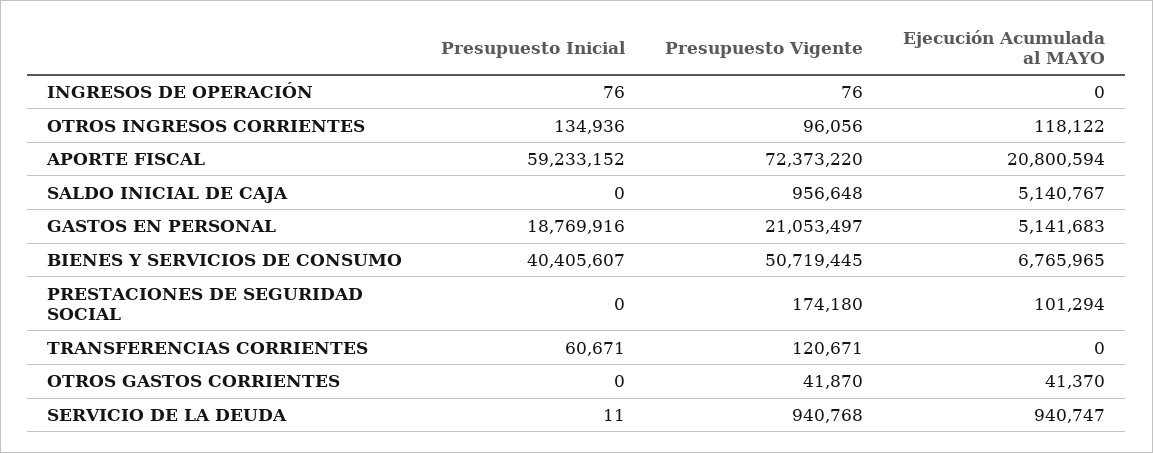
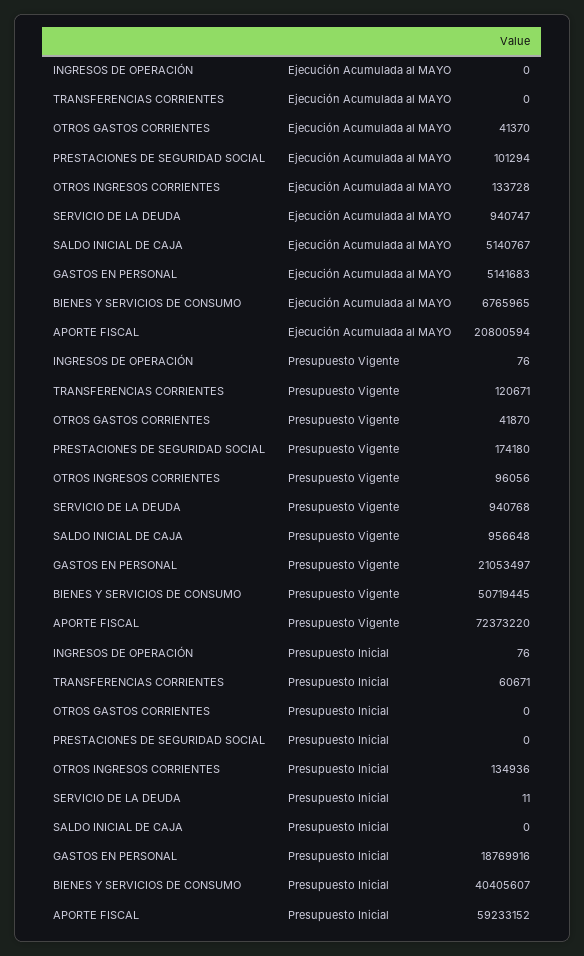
Ejecución Acumulada al MAYO, OTROS INGRESOS CORRIENTES: 118122 -> 133728

